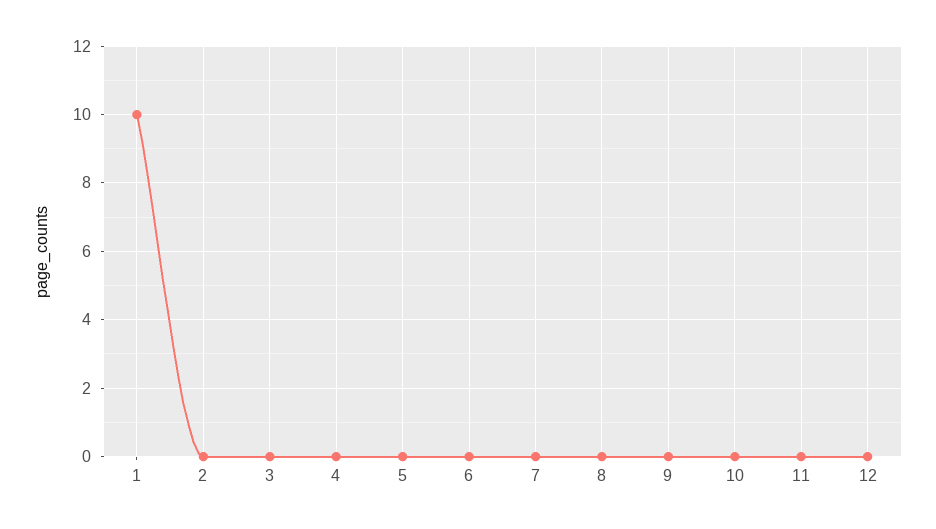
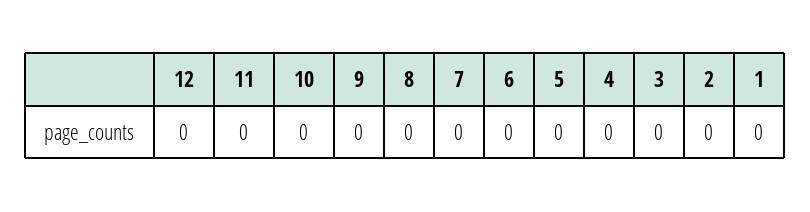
1: 10 -> 0

